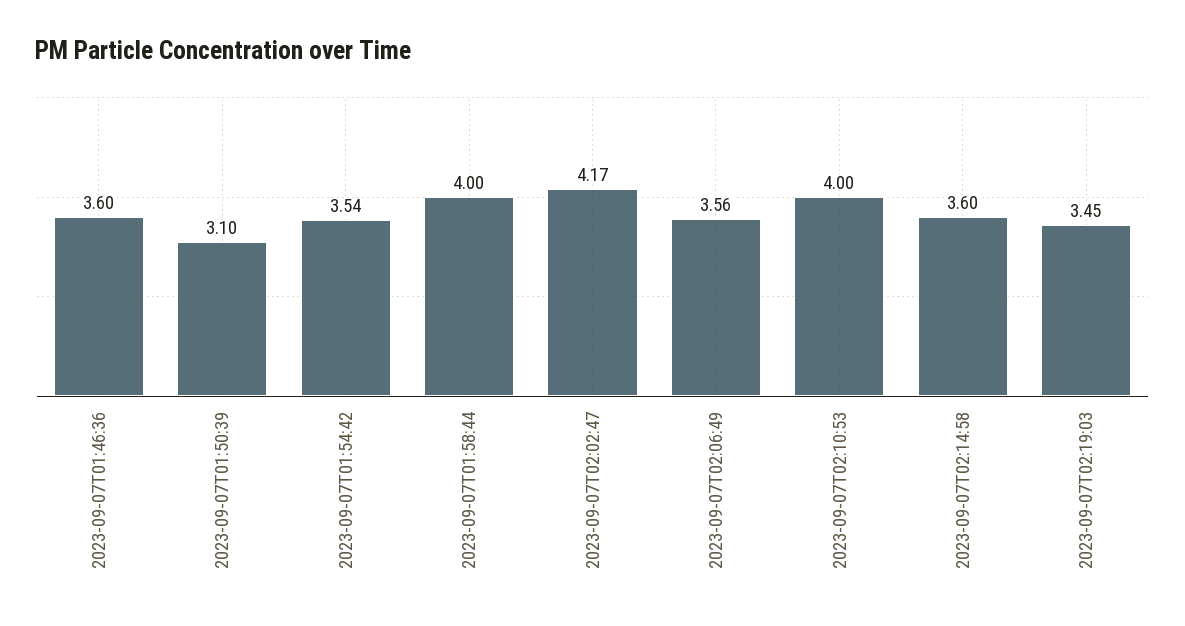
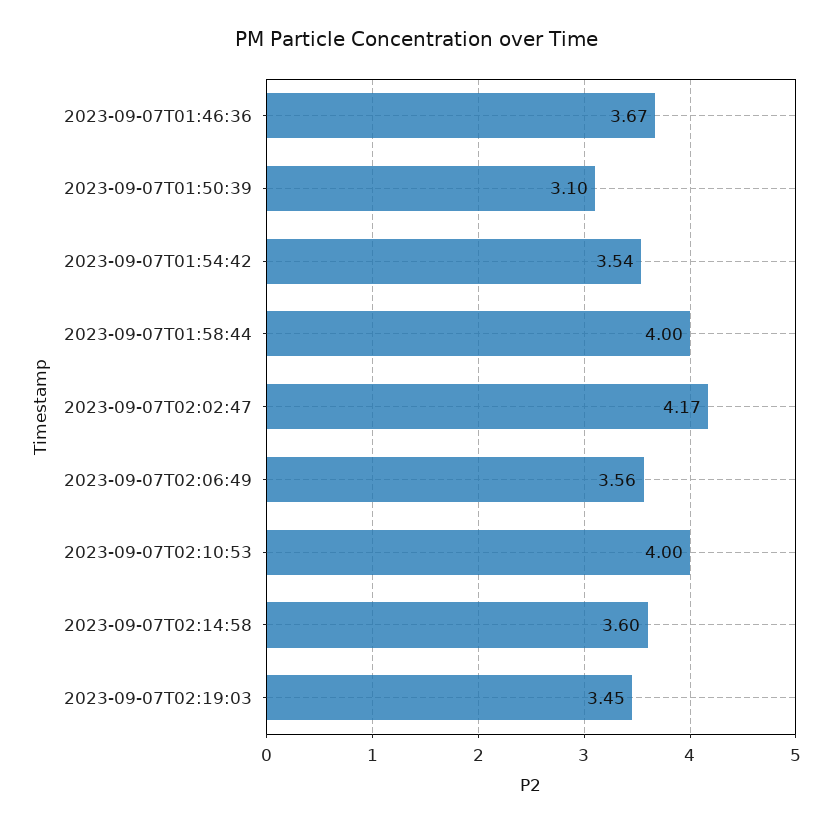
2023-09-07T01:46:36: 3.6 -> 3.67

